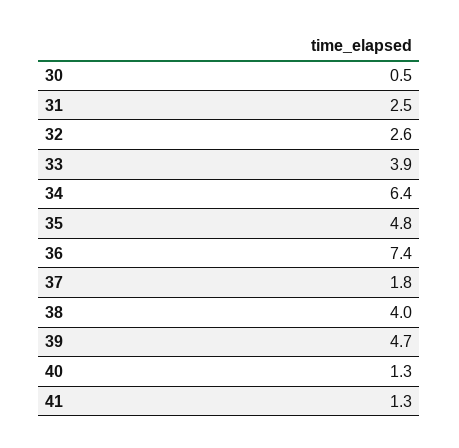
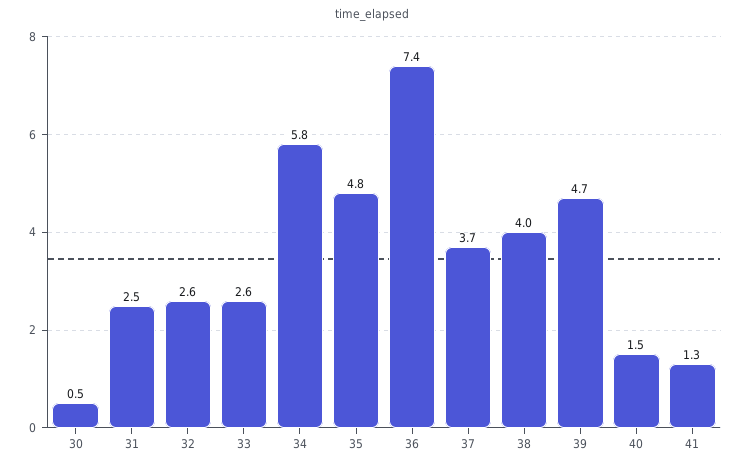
33: 3.9 -> 2.6
34: 6.4 -> 5.8
37: 1.8 -> 3.7
40: 1.3 -> 1.5

